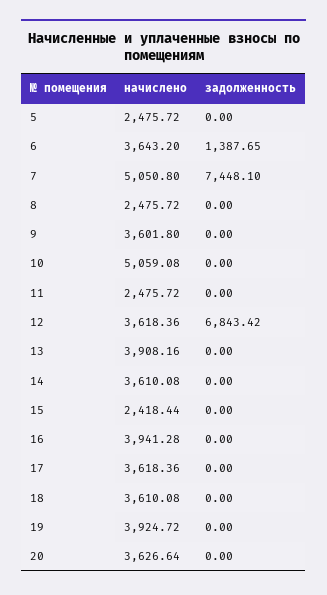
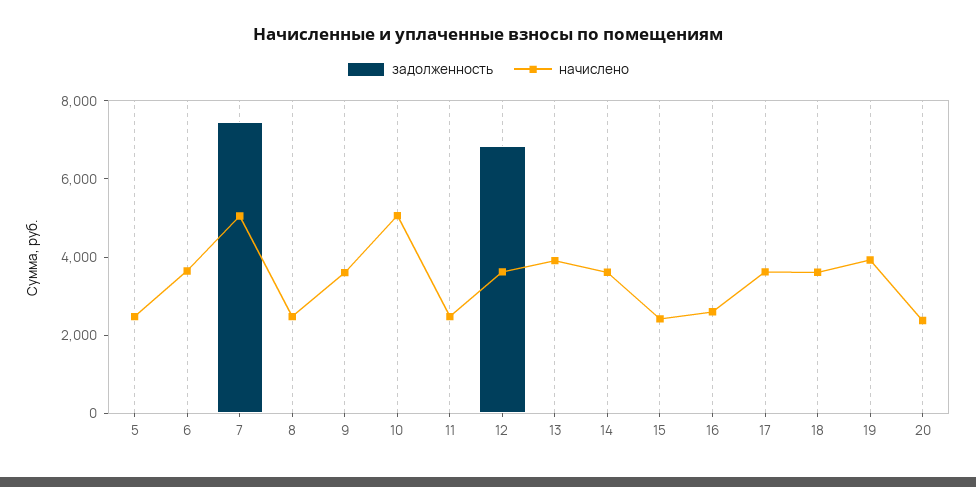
задолженность, 6: 1387.65 -> 0
начислено, 16: 3941.28 -> 2500
начислено, 20: 3626.64 -> 2500

